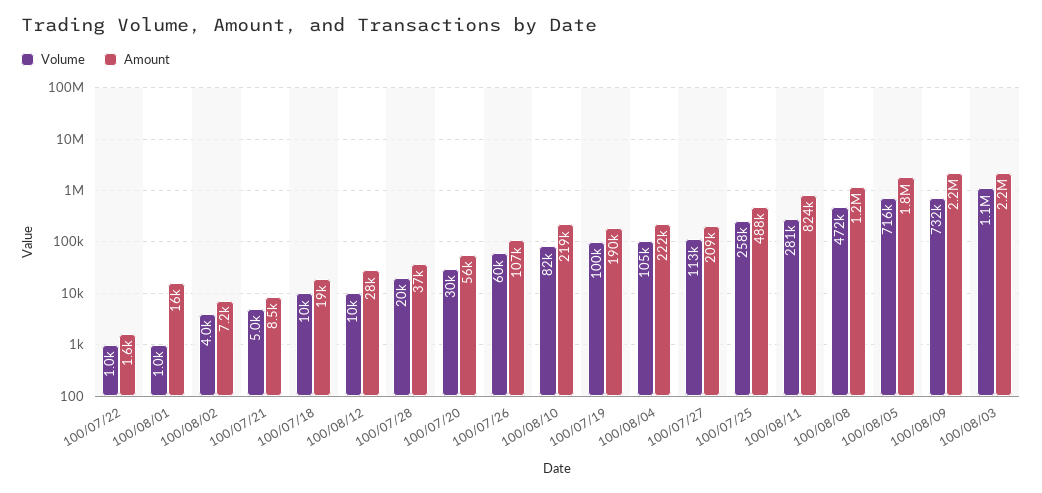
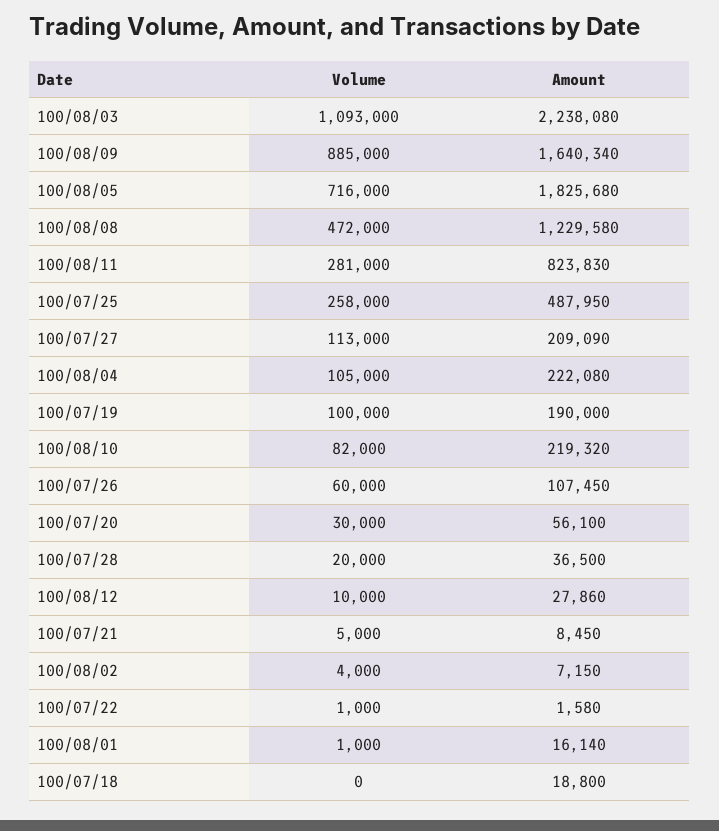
Volume, 100/07/18: 10000 -> 0
Volume, 100/08/09: 732000 -> 885000
Amount, 100/08/09: 2200000 -> 1640340

